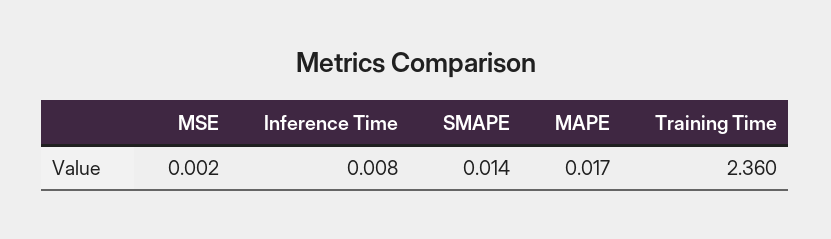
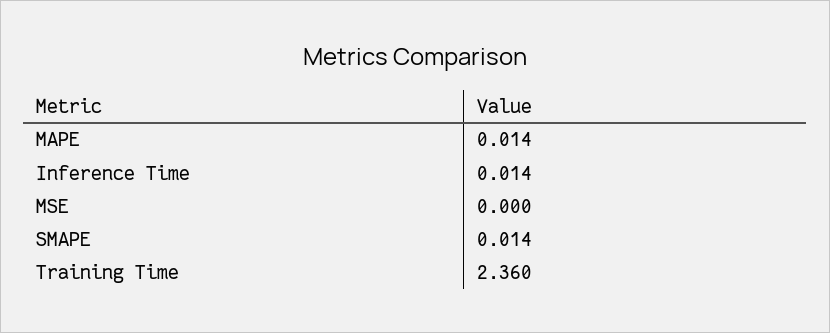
MSE: 0.002 -> 0
Inference Time: 0.008 -> 0.014
MAPE: 0.017 -> 0.014

